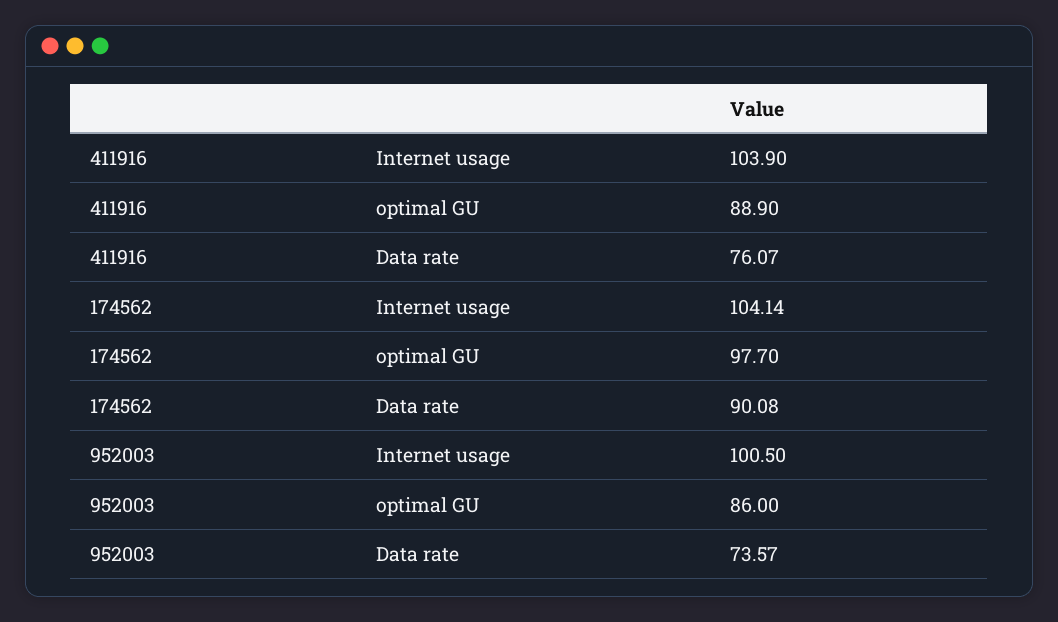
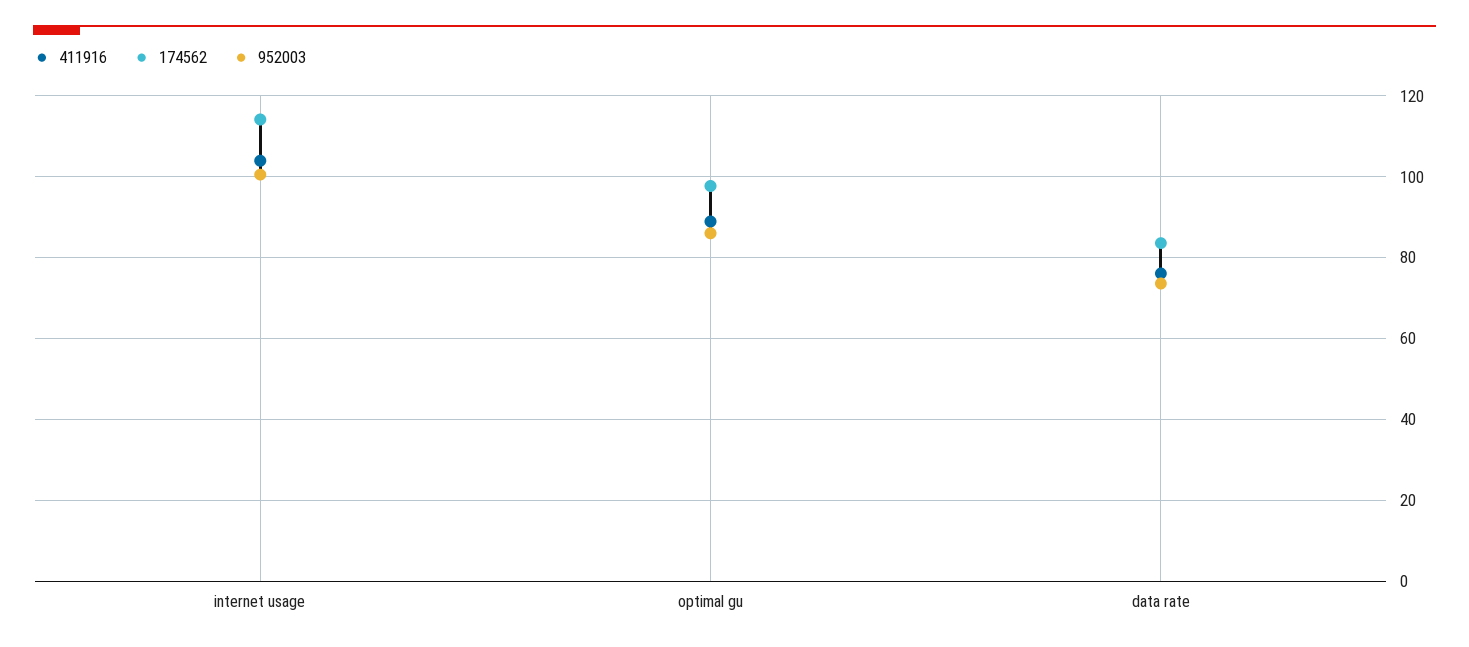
174562, Internet usage: 104.14 -> 114
174562, Data rate: 90.08 -> 84

